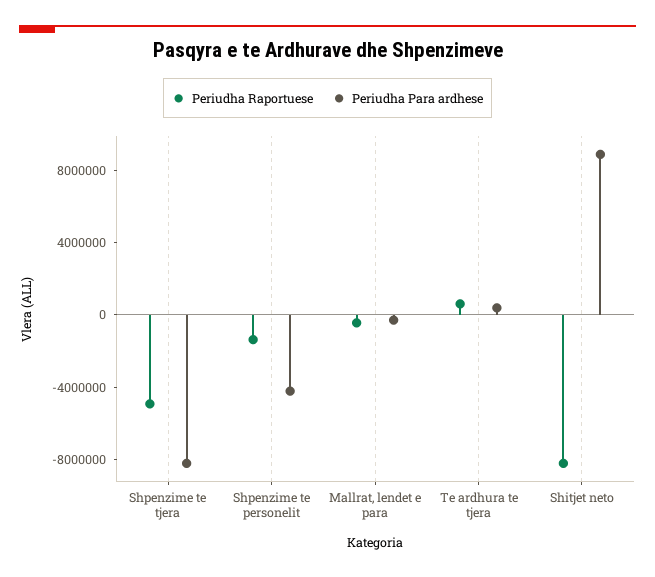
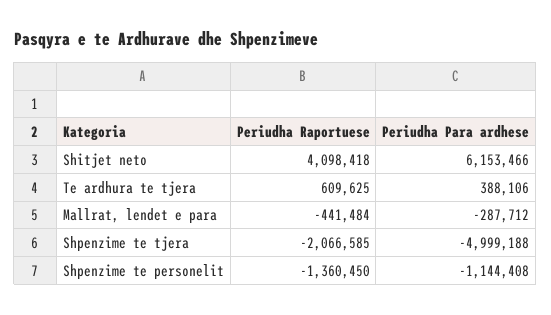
Periudha Raportuese, Shpenzime te tjera: -5000000 -> -2066585
Periudha Para ardhese, Shpenzime te tjera: -8000000 -> -4999188
Periudha Para ardhese, Shpenzime te personelit: -4000000 -> -1144408
Periudha Raportuese, Shitjet neto: -8000000 -> 4098418
Periudha Para ardhese, Shitjet neto: 9000000 -> 6153466

